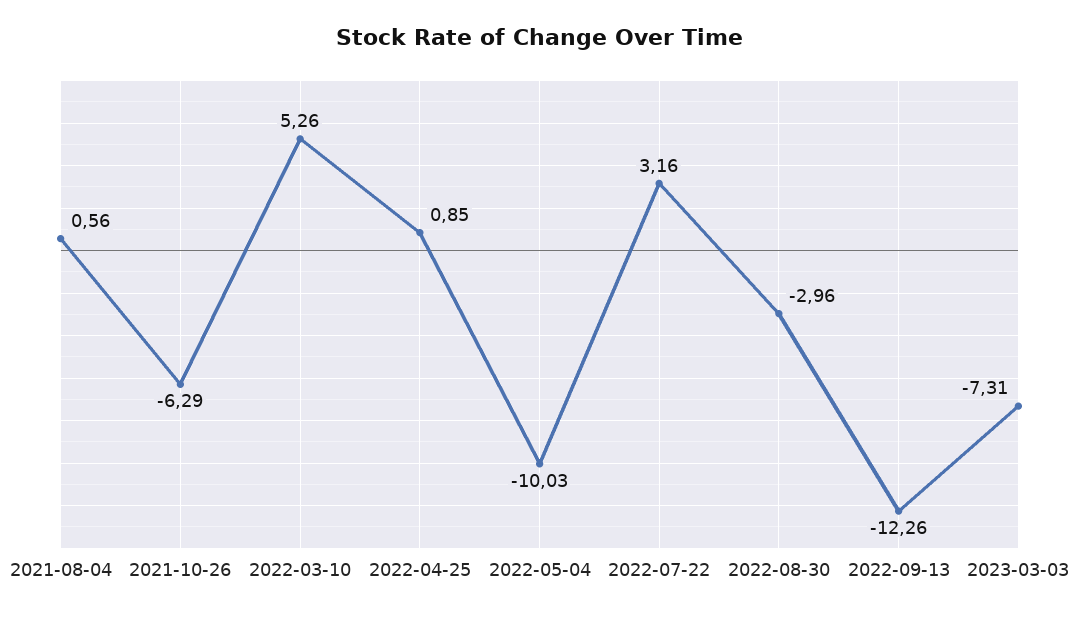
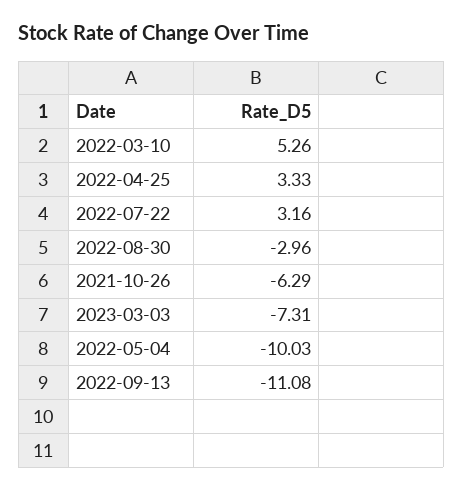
2021-08-04: 0.56 -> none
2022-04-25: 0.85 -> 3.33
2022-09-13: -12.26 -> -11.08

